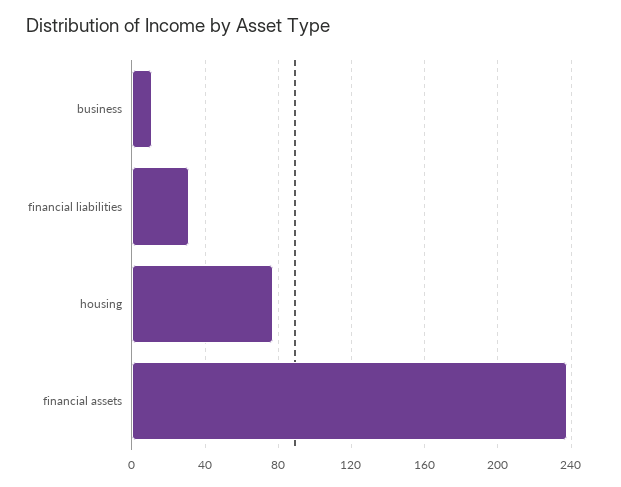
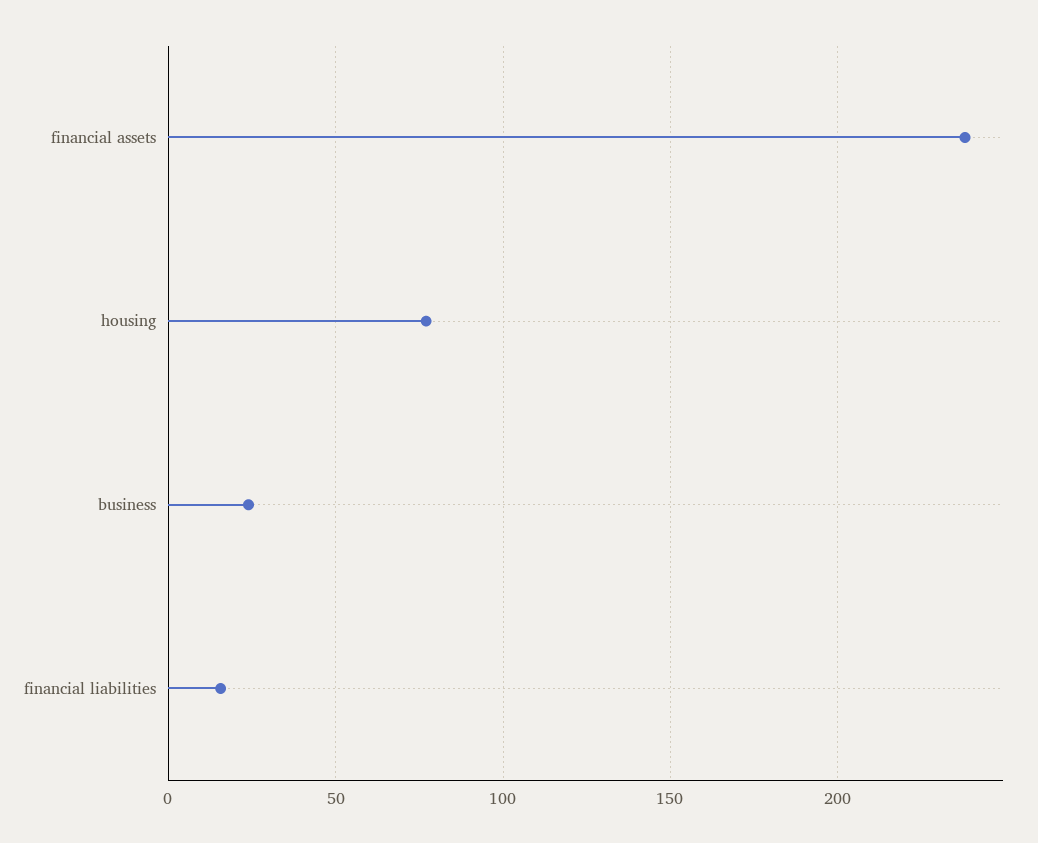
business: 10 -> 25
financial liabilities: 30 -> 15

